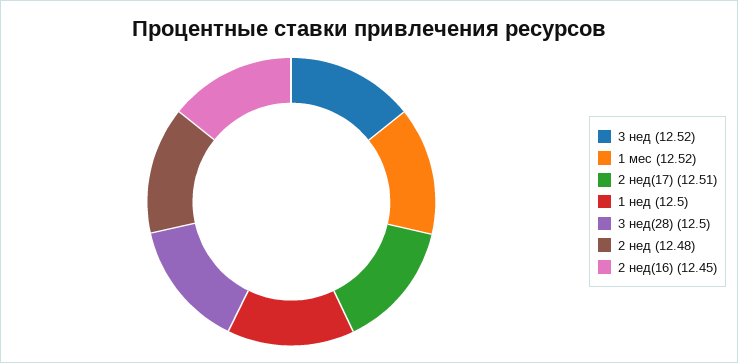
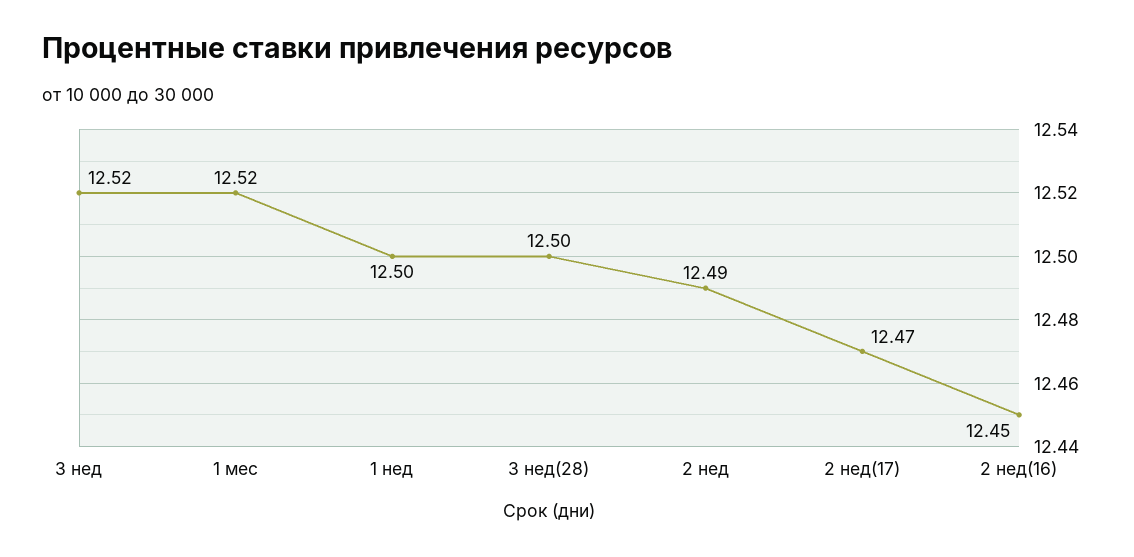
2 нед(17): 12.51 -> 12.47
2 нед: 12.48 -> 12.49

